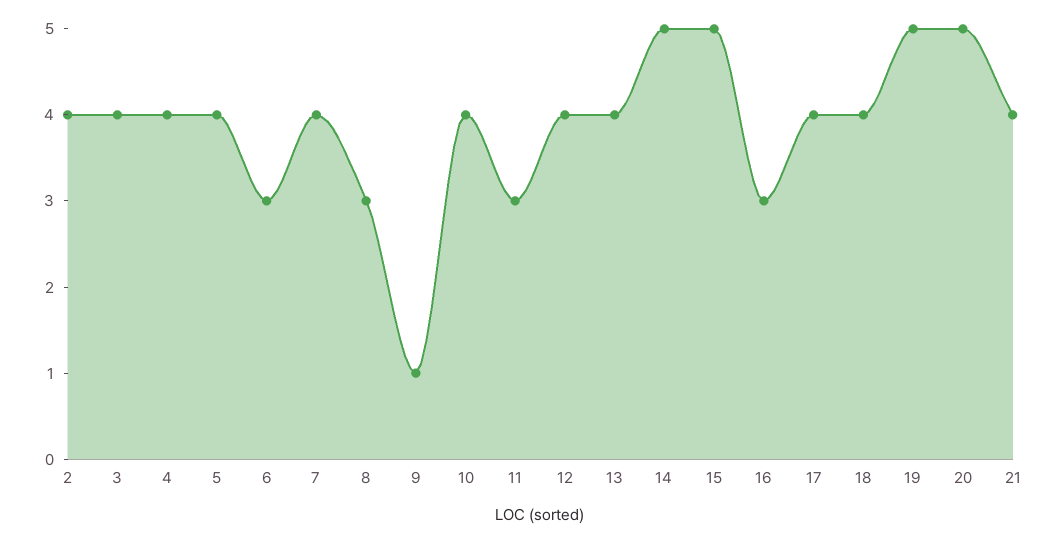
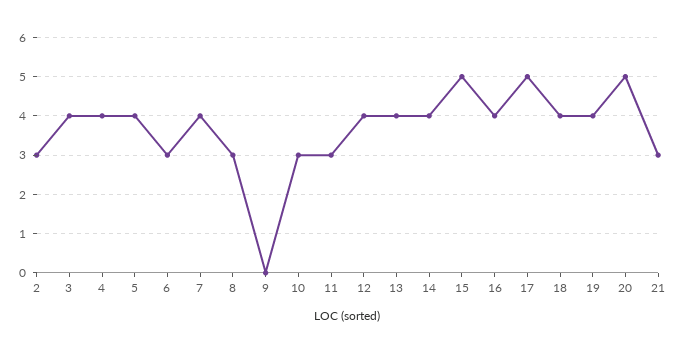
2: 4 -> 3
9: 1 -> 0
10: 4 -> 3
14: 5 -> 4
16: 3 -> 4
17: 4 -> 5
19: 5 -> 4
21: 4 -> 3

